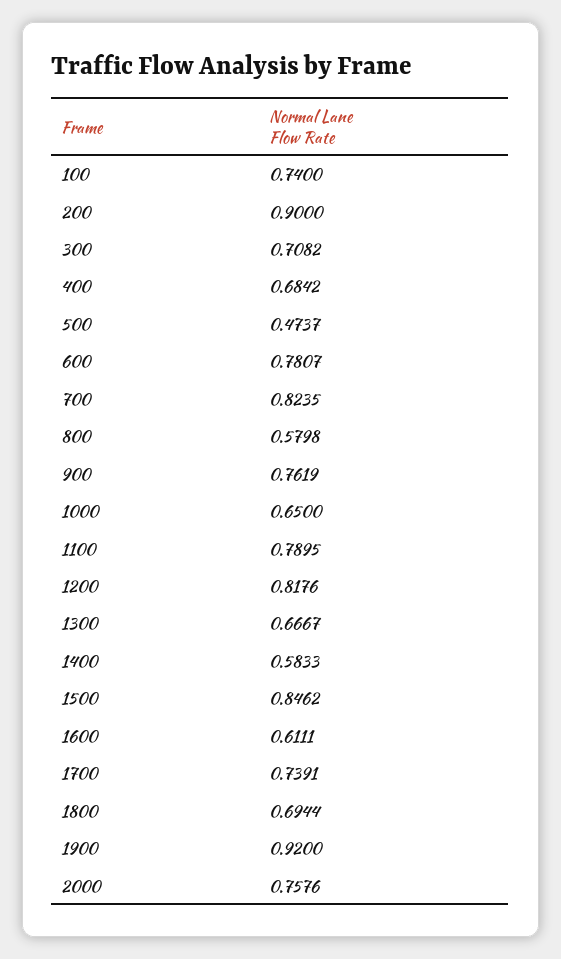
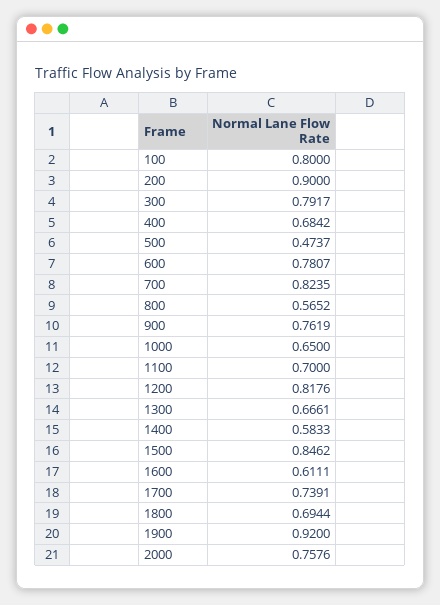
100: 0.74 -> 0.8
300: 0.7082 -> 0.7917
800: 0.5798 -> 0.5652
1100: 0.7895 -> 0.7
1300: 0.6667 -> 0.6661

